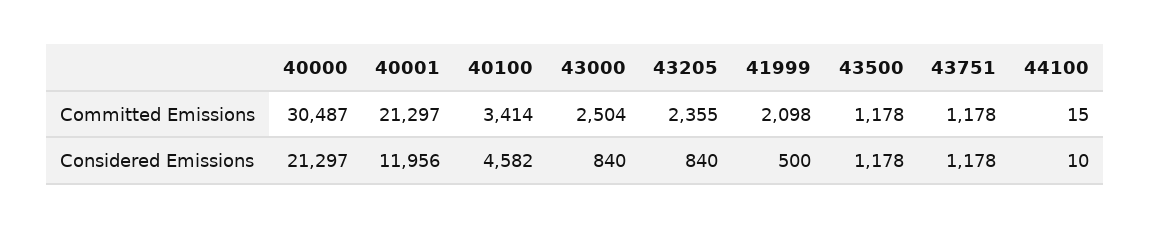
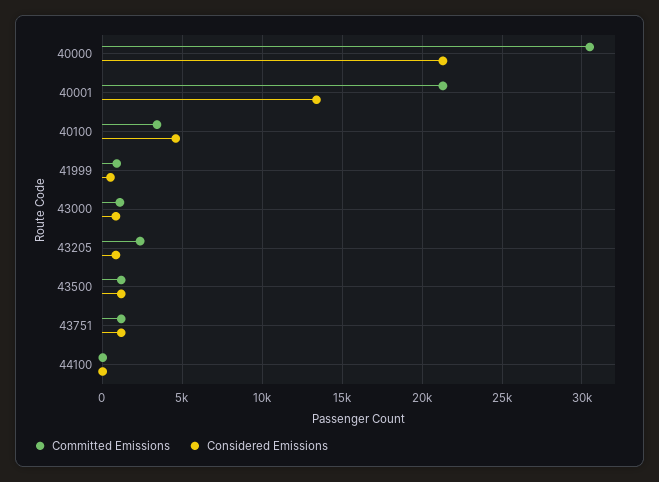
Committed Emissions, 43000: 2504 -> 1000
Committed Emissions, 41999: 2098 -> 1000
Considered Emissions, 40001: 11956 -> 13500

